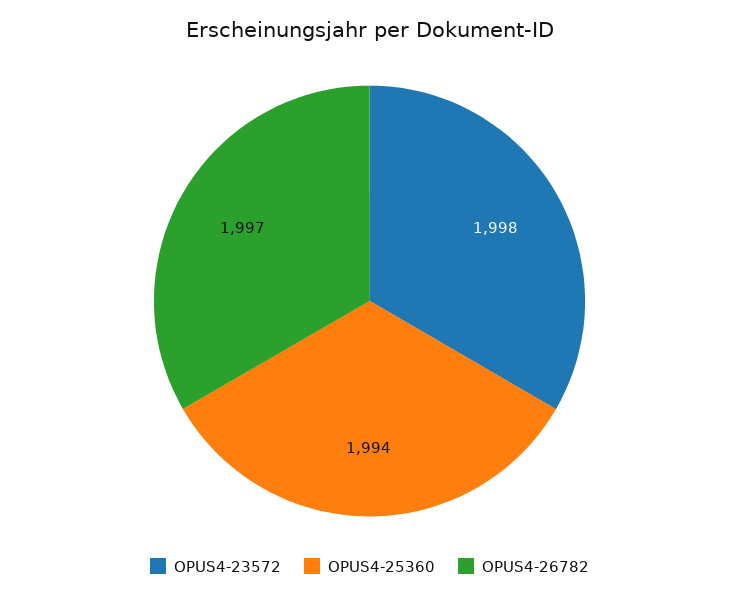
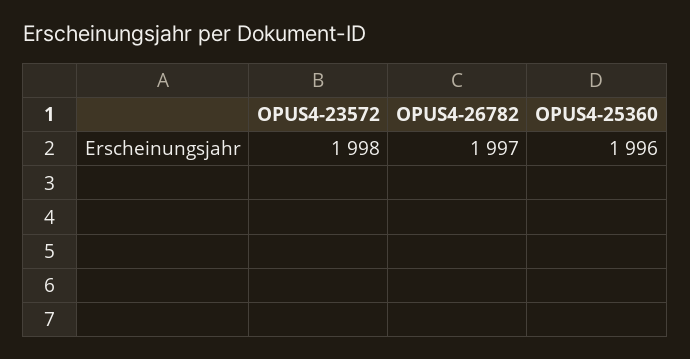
OPUS4-25360: 1994 -> 1996

